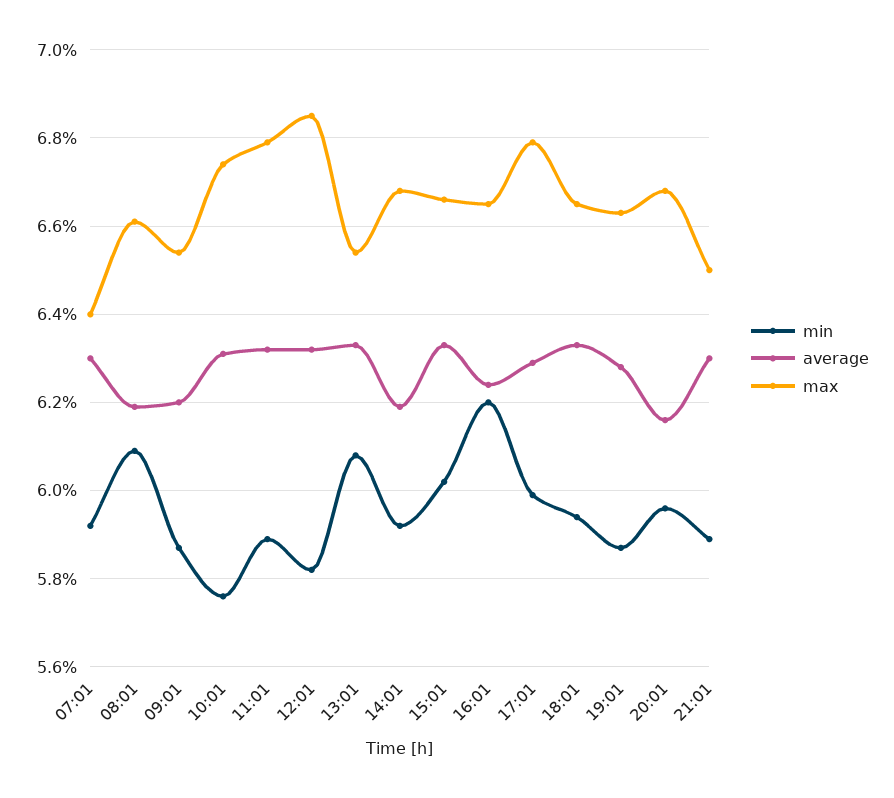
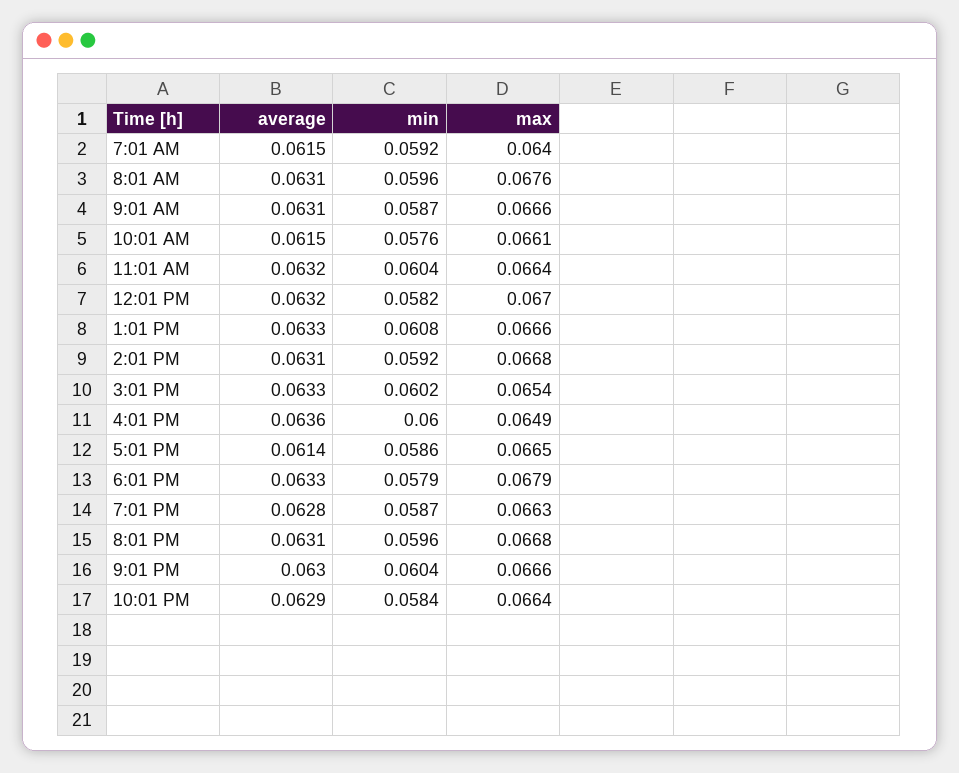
average, 07:01: 0.063 -> 0.0615
min, 08:01: 0.061 -> 0.0596
average, 08:01: 0.062 -> 0.0631
max, 08:01: 0.066 -> 0.0676
average, 09:01: 0.062 -> 0.0631
max, 09:01: 0.0655 -> 0.0666
average, 10:01: 0.063 -> 0.0615
max, 10:01: 0.0675 -> 0.0661
min, 11:01: 0.059 -> 0.0604
max, 11:01: 0.068 -> 0.0664
max, 12:01: 0.0685 -> 0.067
max, 13:01: 0.0655 -> 0.0666
average, 14:01: 0.062 -> 0.0631
max, 15:01: 0.0665 -> 0.0654
min, 16:01: 0.062 -> 0.06
average, 16:01: 0.0625 -> 0.0636
max, 16:01: 0.0665 -> 0.0649
min, 17:01: 0.06 -> 0.0586
average, 17:01: 0.063 -> 0.0614
max, 17:01: 0.068 -> 0.0665
min, 18:01: 0.0595 -> 0.0579
max, 18:01: 0.0665 -> 0.0679
average, 20:01: 0.0615 -> 0.0631
min, 21:01: 0.059 -> 0.0604
max, 21:01: 0.065 -> 0.0666
average, 10:01 PM: none -> 0.0629
min, 10:01 PM: none -> 0.0584
max, 10:01 PM: none -> 0.0664

